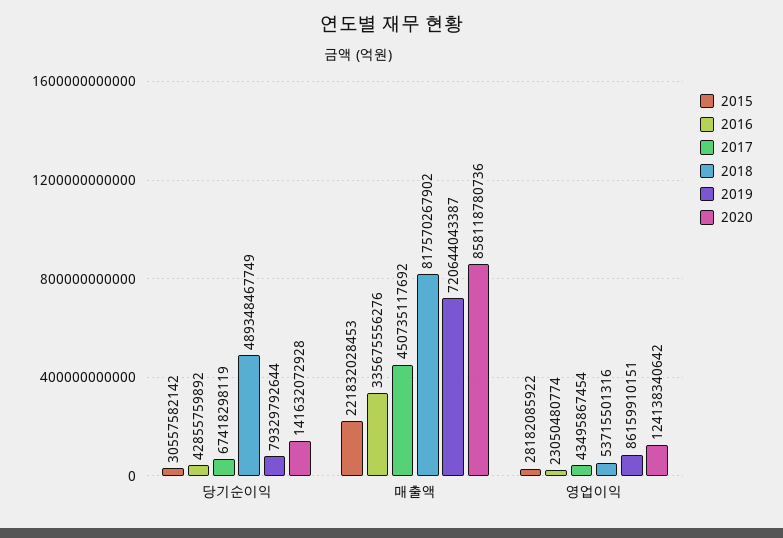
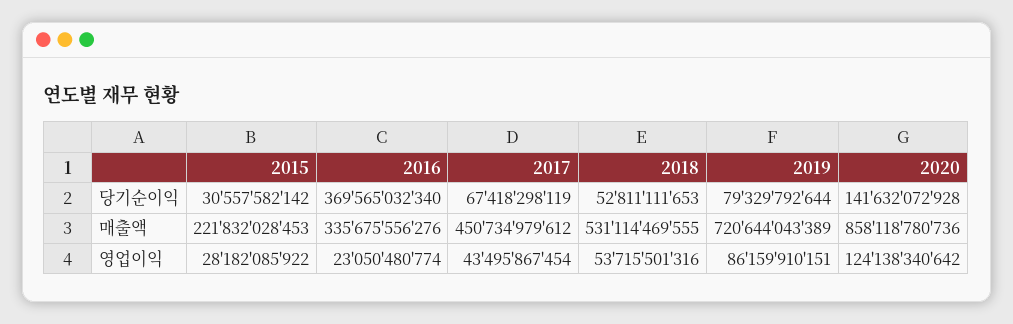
2016, 당기순이익: 42855759892 -> 369565032340
2018, 당기순이익: 489348467749 -> 52811111653
2017, 매출액: 450735117692 -> 450734979612
2018, 매출액: 817570267902 -> 531114469555
2019, 매출액: 720644043387 -> 720644043389

